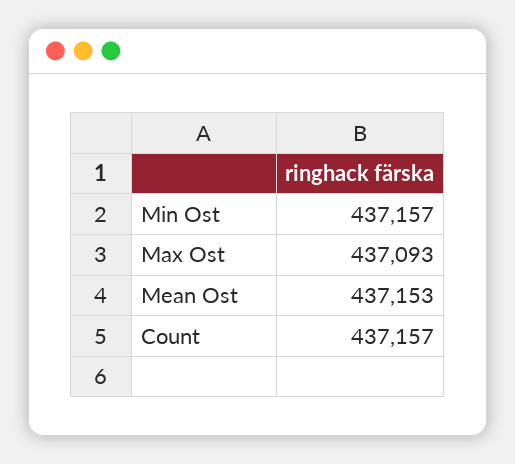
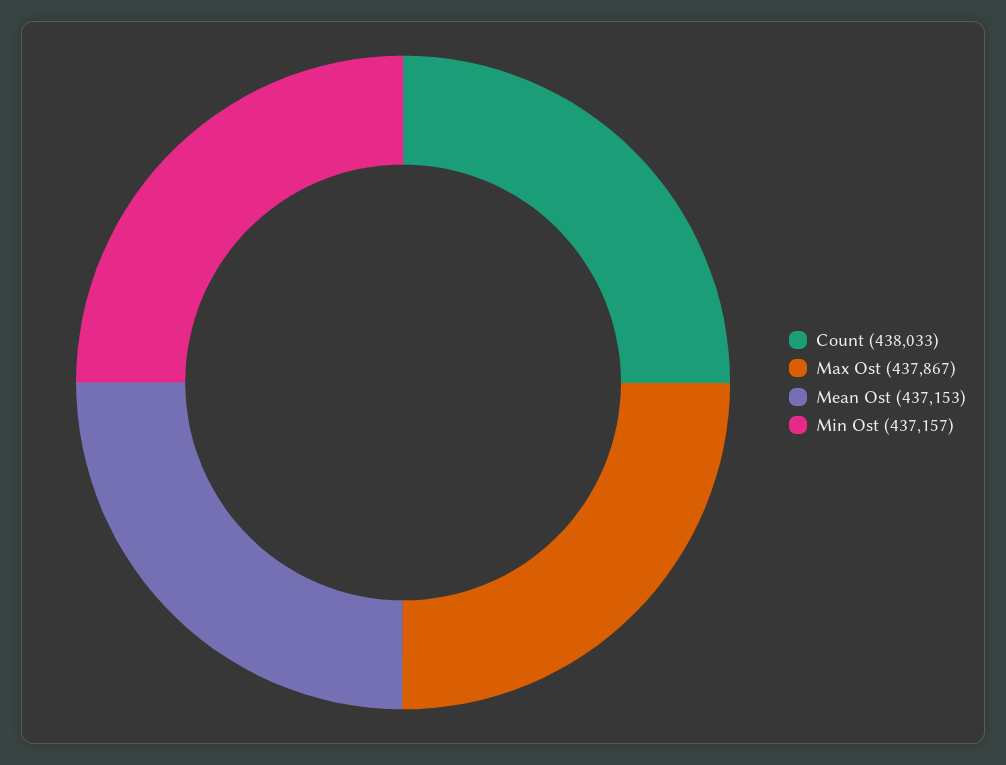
Max Ost: 437093 -> 437867
Count: 437157 -> 438033

